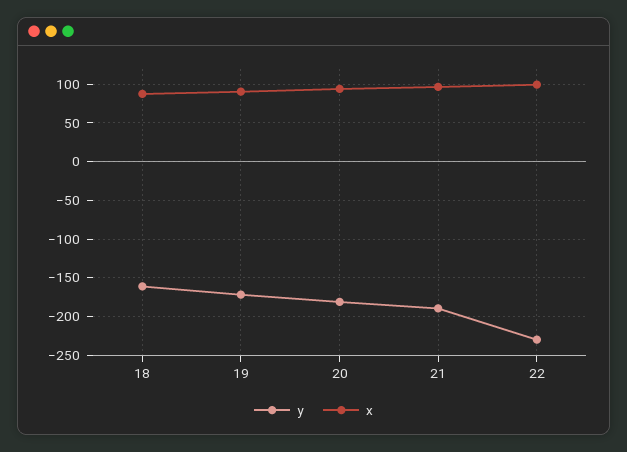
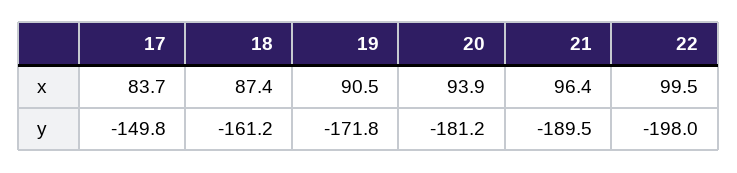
y, 22: -230 -> -198
x, 17: none -> 83.7
y, 17: none -> -149.8

